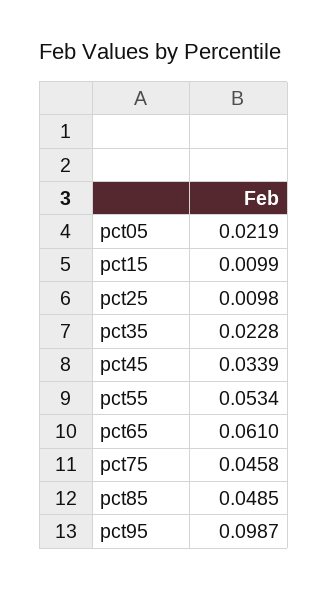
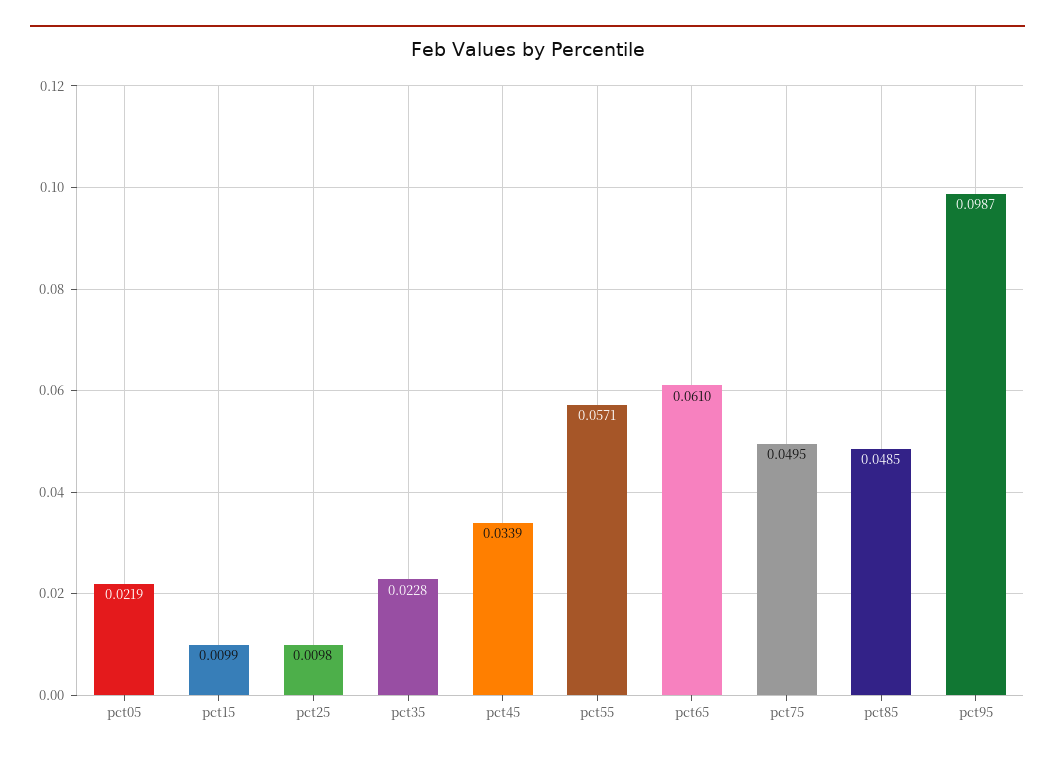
pct55: 0.0534 -> 0.0571
pct75: 0.0458 -> 0.0495

